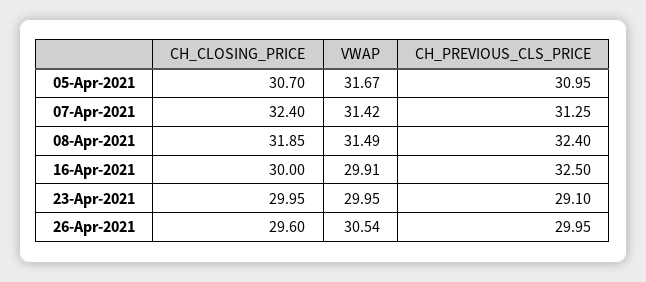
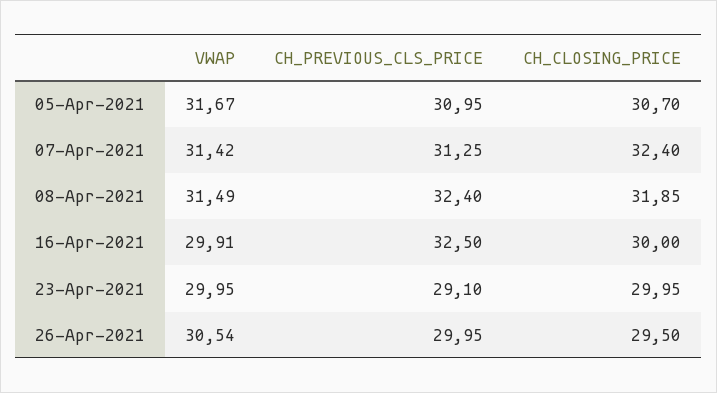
CH_CLOSING_PRICE, 26-Apr-2021: 29.6 -> 29.5

